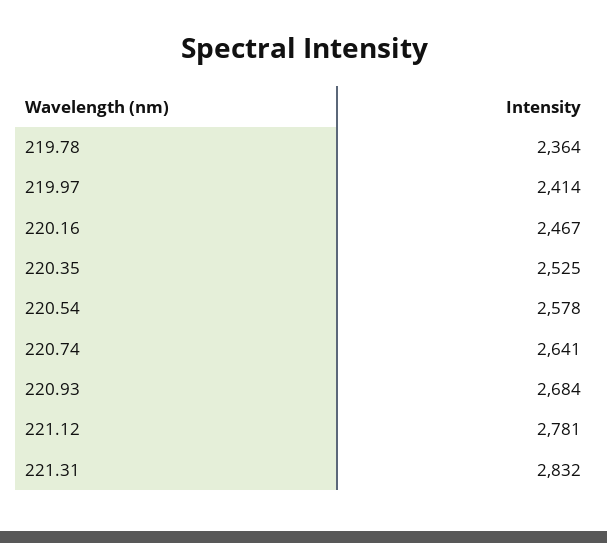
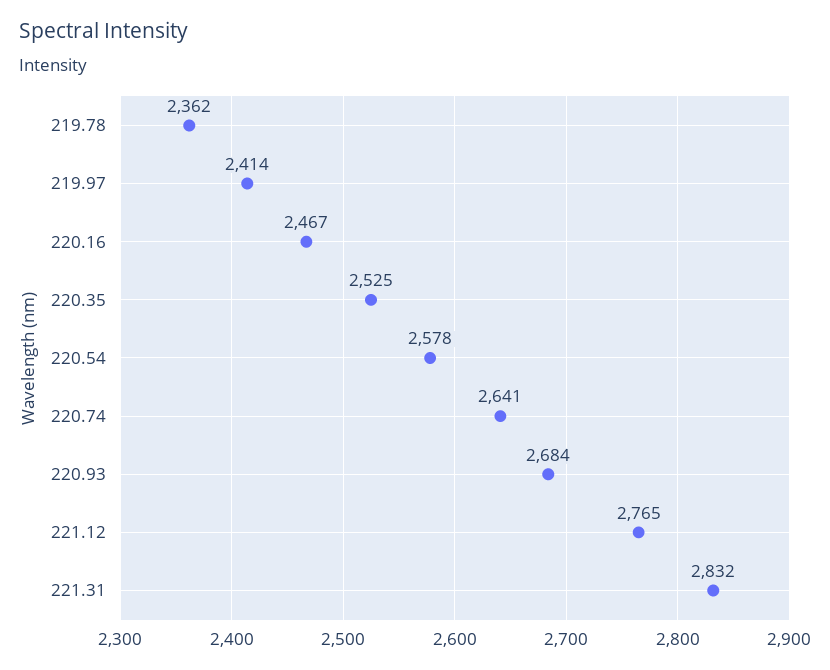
219.78: 2364 -> 2362
221.12: 2781 -> 2765

